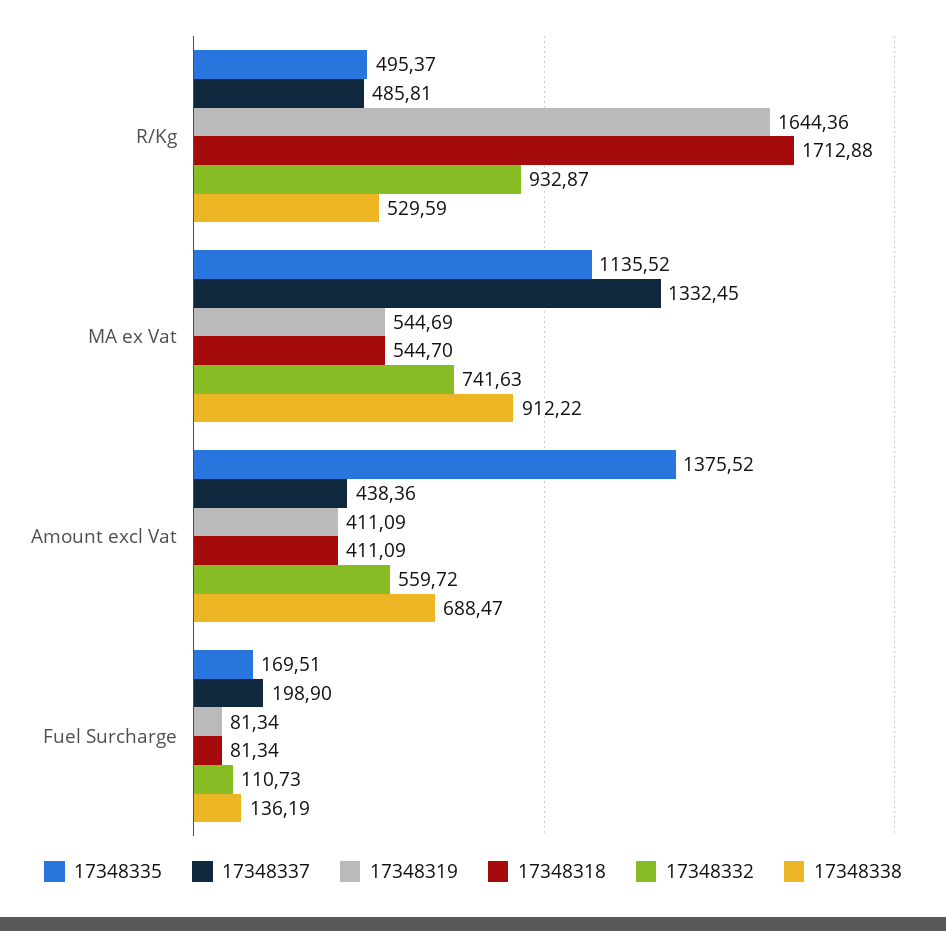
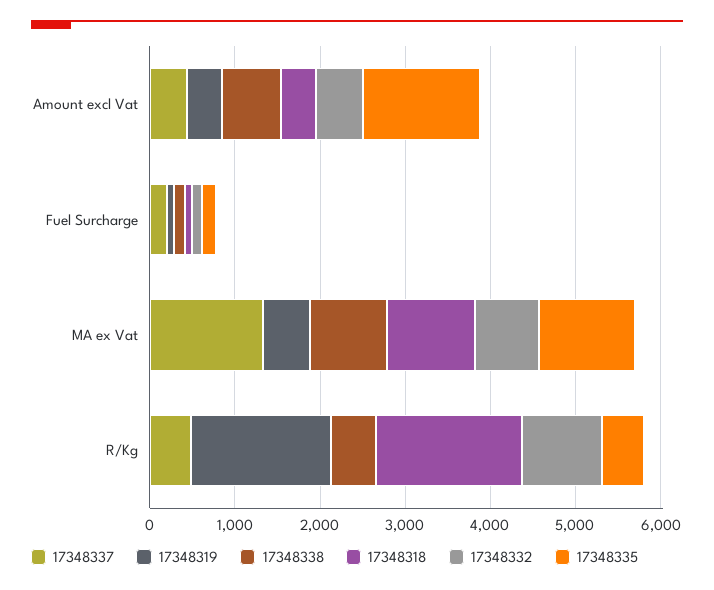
17348318, MA ex Vat: 544.7 -> 1000

